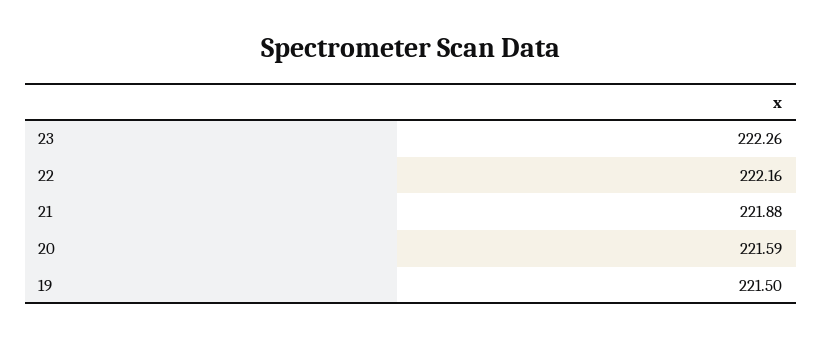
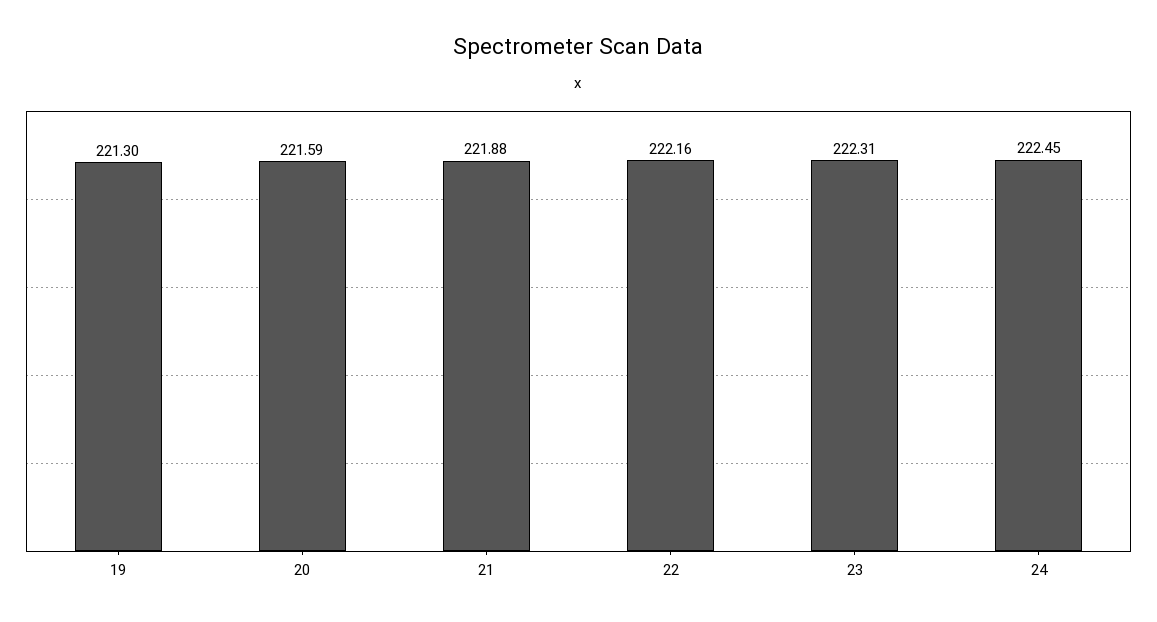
23: 222.26 -> 222.31
19: 221.5 -> 221.3
24: none -> 222.45

